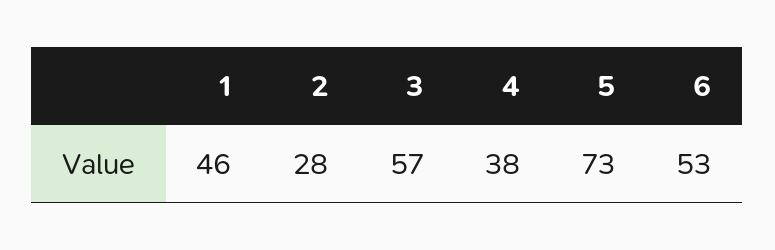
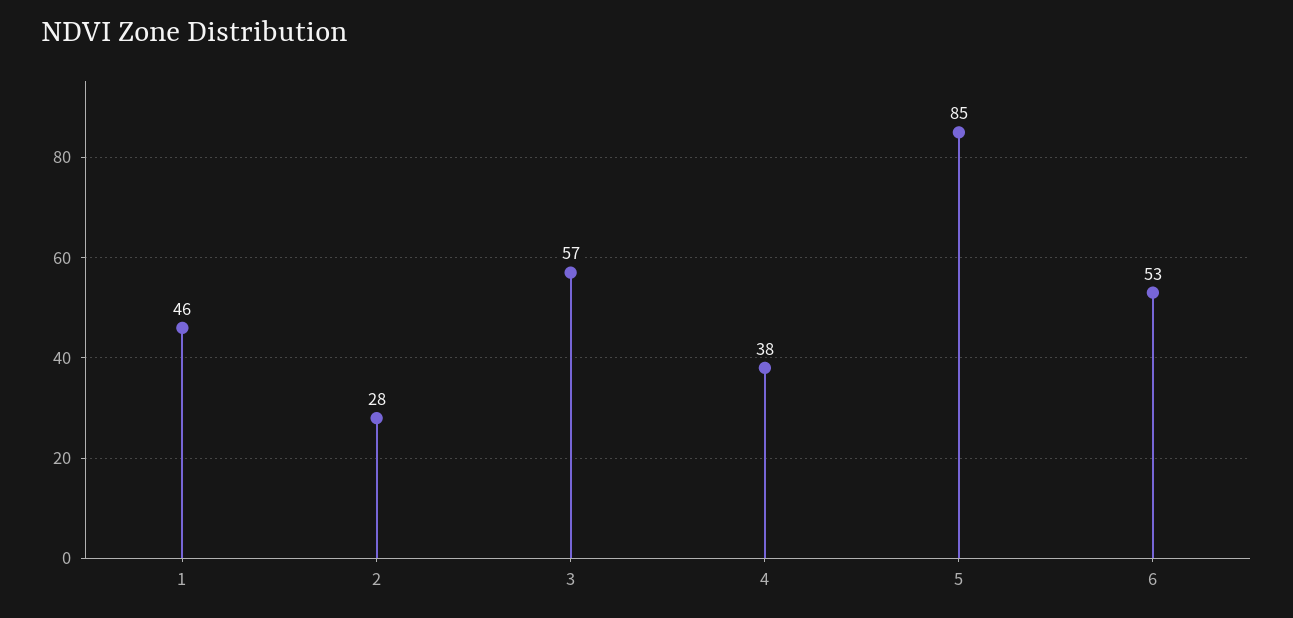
5: 73 -> 85

